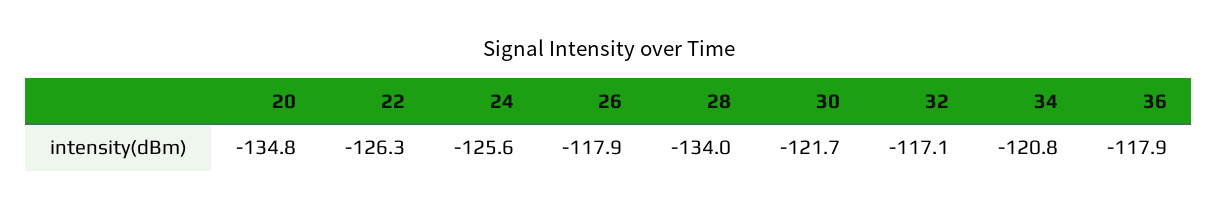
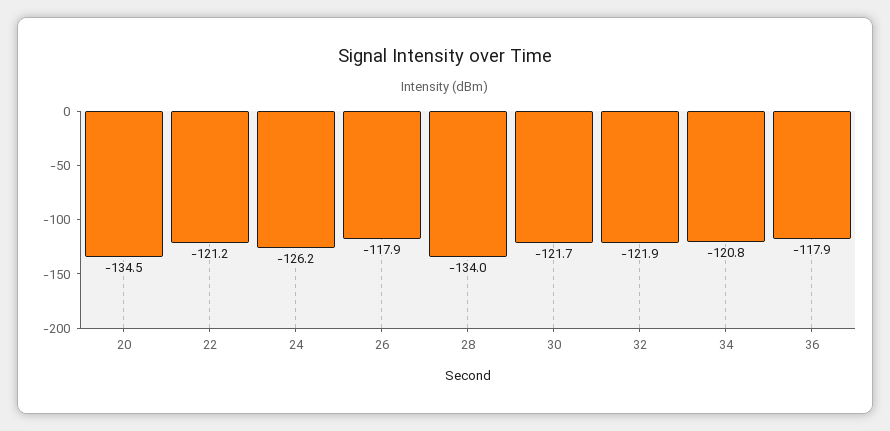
20: -134.8 -> -134.5
22: -126.3 -> -121.2
24: -125.6 -> -126.2
32: -117.1 -> -121.9

